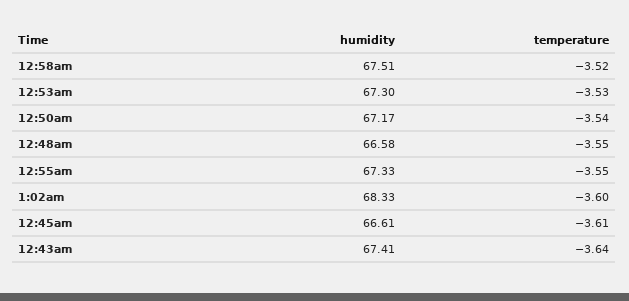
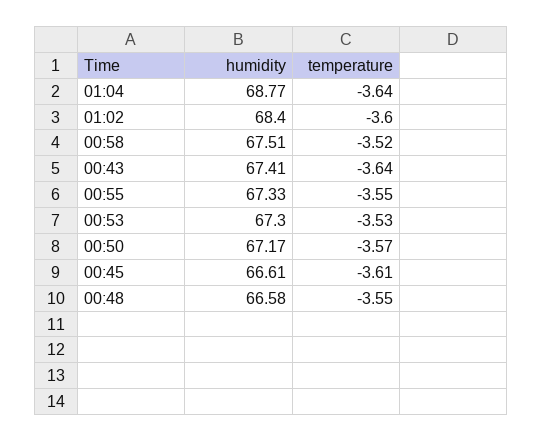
temperature, 12:50am: -3.54 -> -3.57
humidity, 1:02am: 68.33 -> 68.4
humidity, 01:04: none -> 68.77
temperature, 01:04: none -> -3.64

